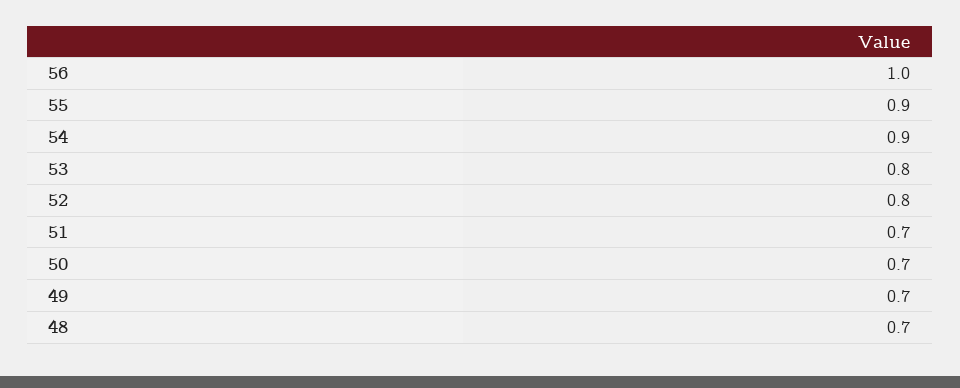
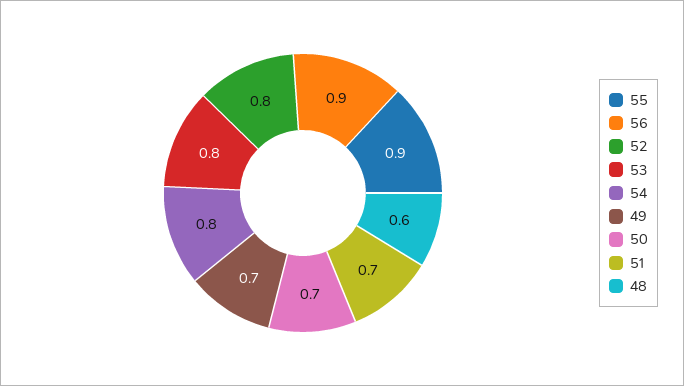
56: 1 -> 0.9
54: 0.9 -> 0.8
48: 0.7 -> 0.6

